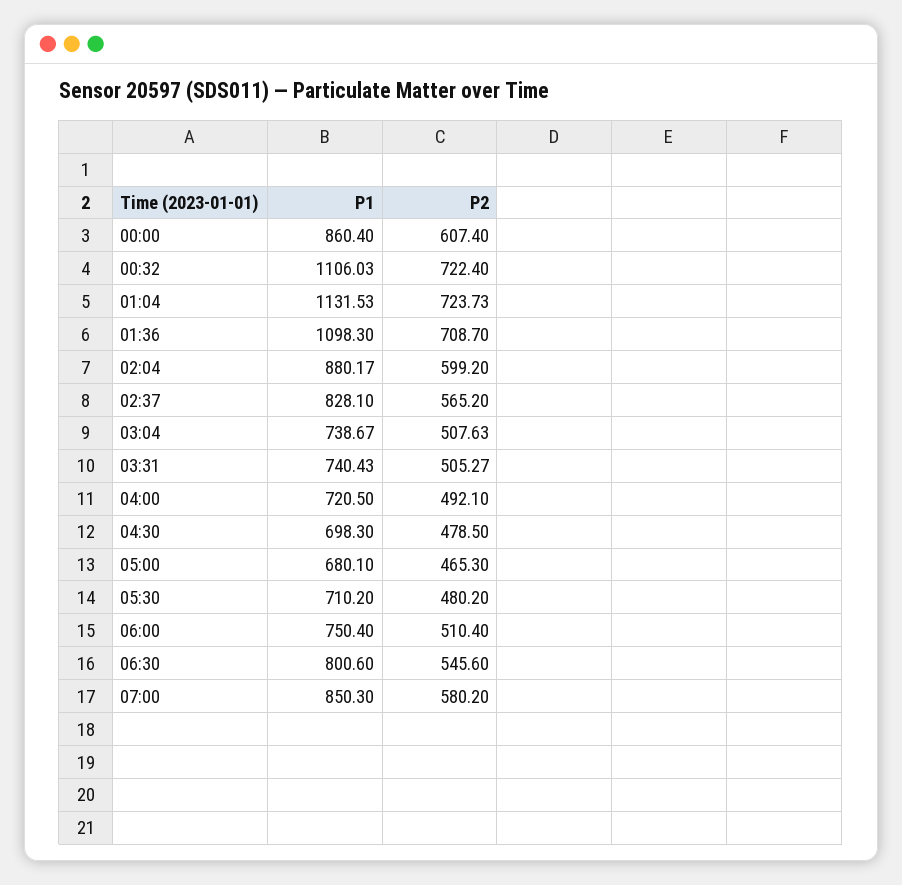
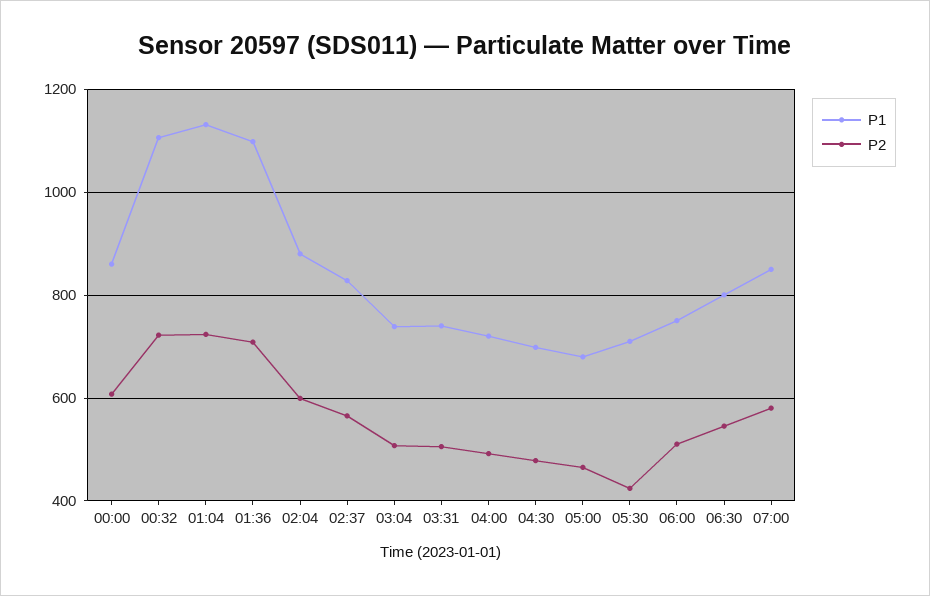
P2, 05:30: 480.2 -> 420

